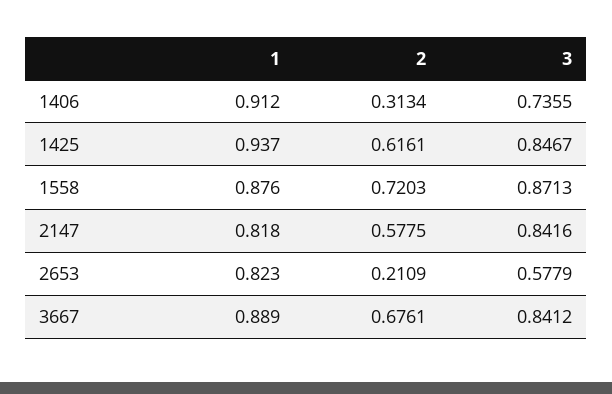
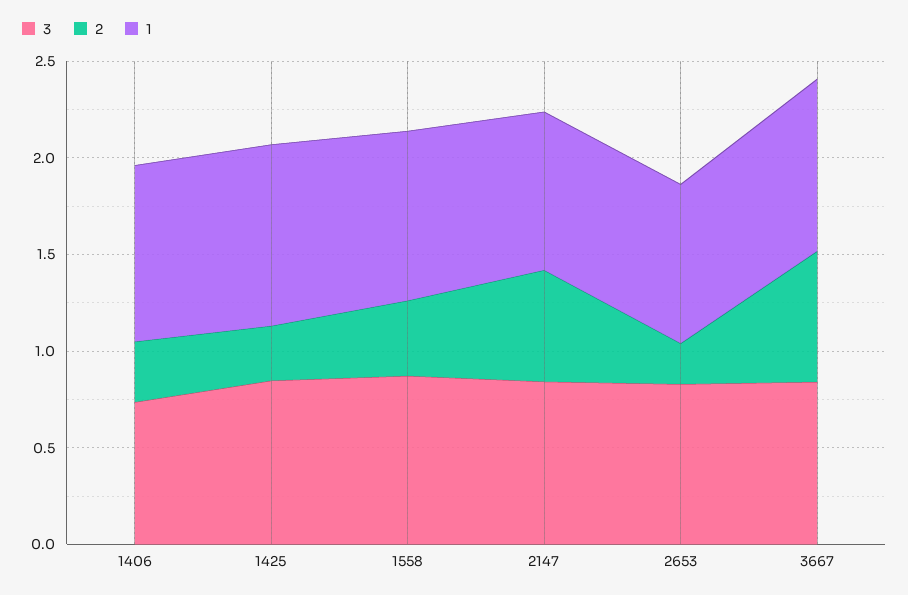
2, 1425: 0.6161 -> 0.3
2, 1558: 0.7203 -> 0.4
3, 2653: 0.5779 -> 0.8

